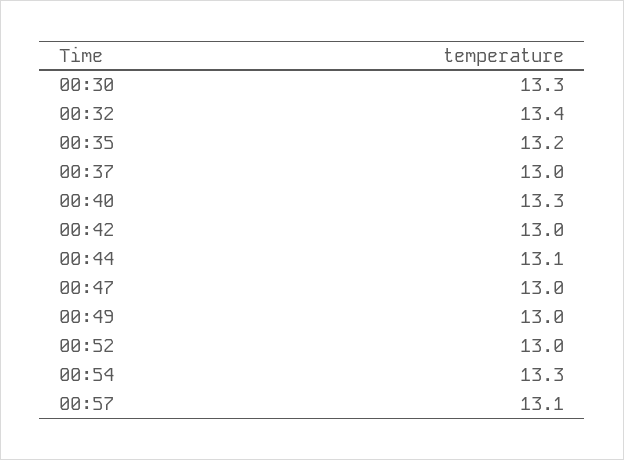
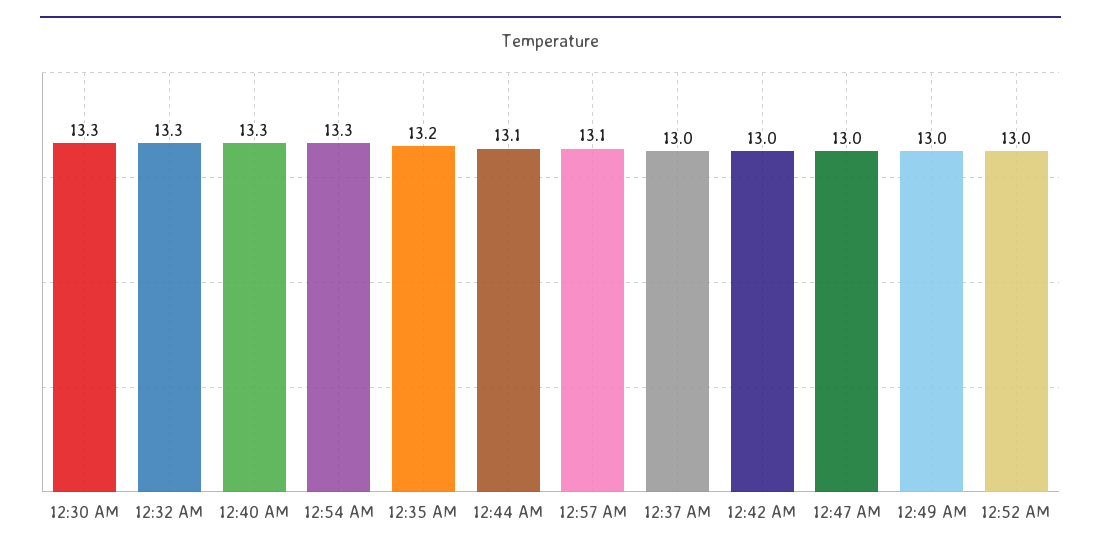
00:32: 13.4 -> 13.3

